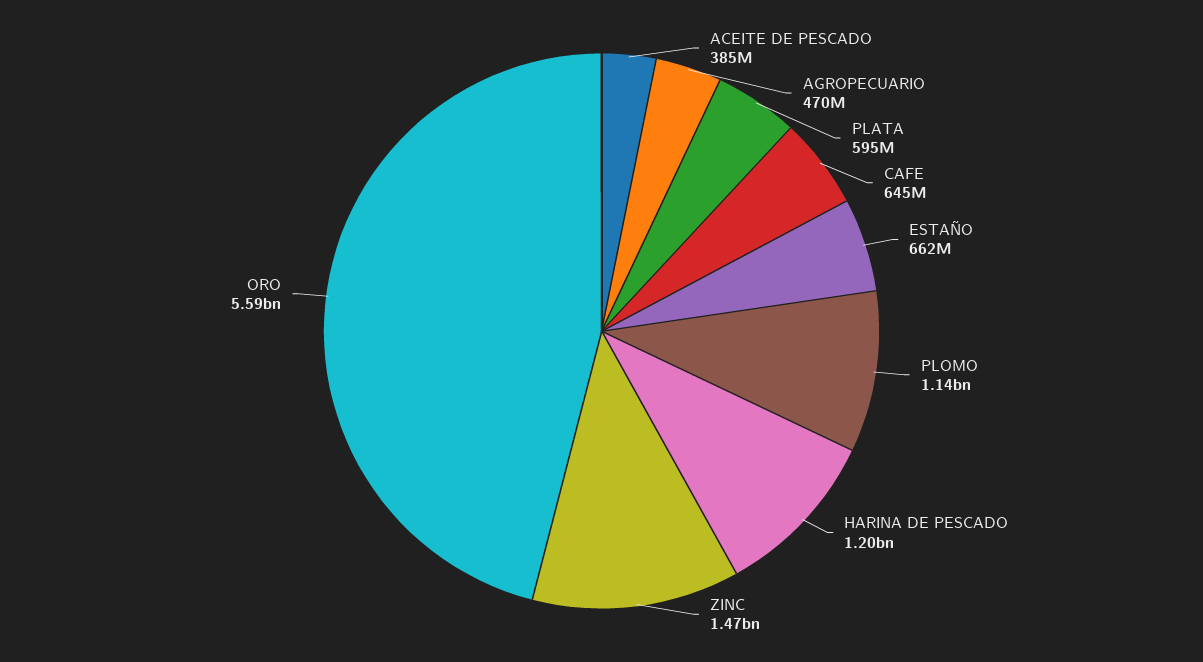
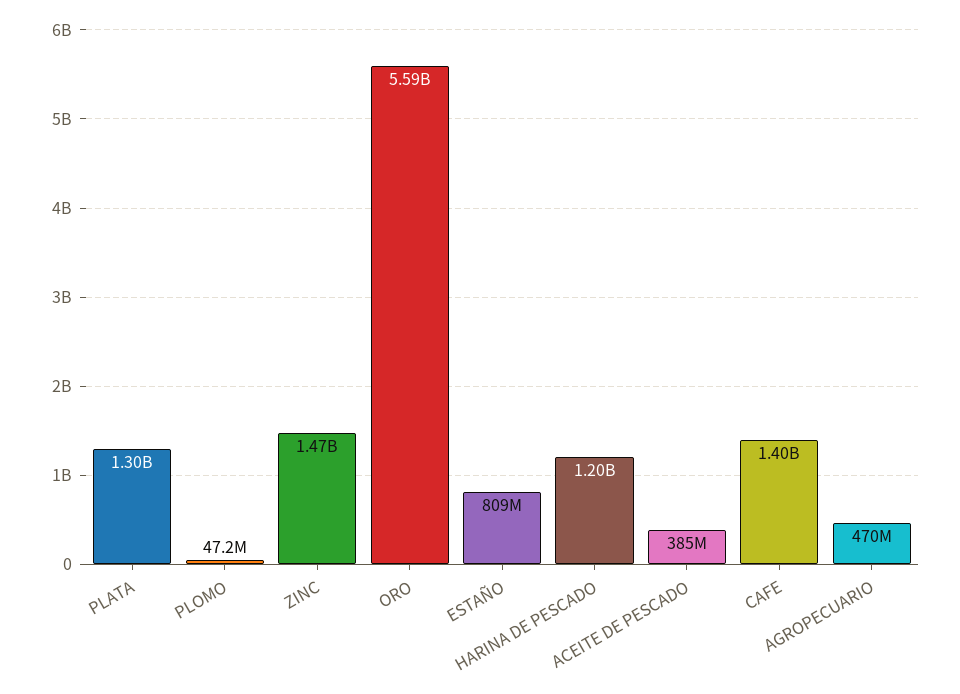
PLATA: 595000000 -> 1300000000
CAFE: 645000000 -> 1400000000
ESTAÑO: 662000000 -> 809000000
PLOMO: 1140000000 -> 47200000

